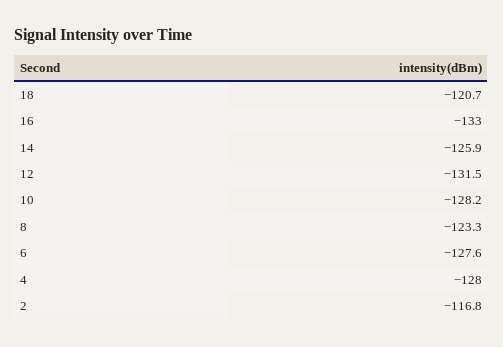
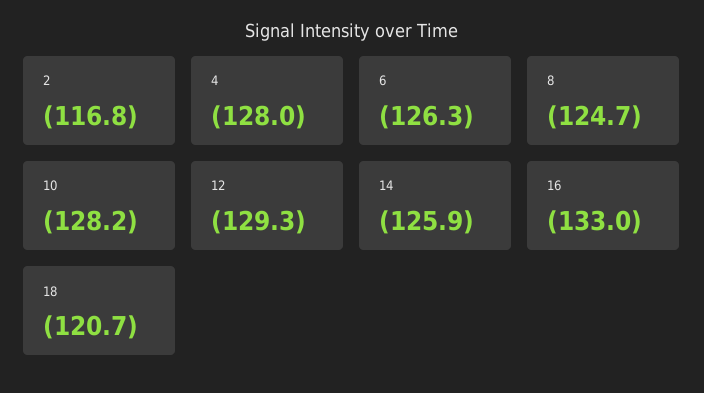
12: -131.5 -> -129.3
8: -123.3 -> -124.7
6: -127.6 -> -126.3

